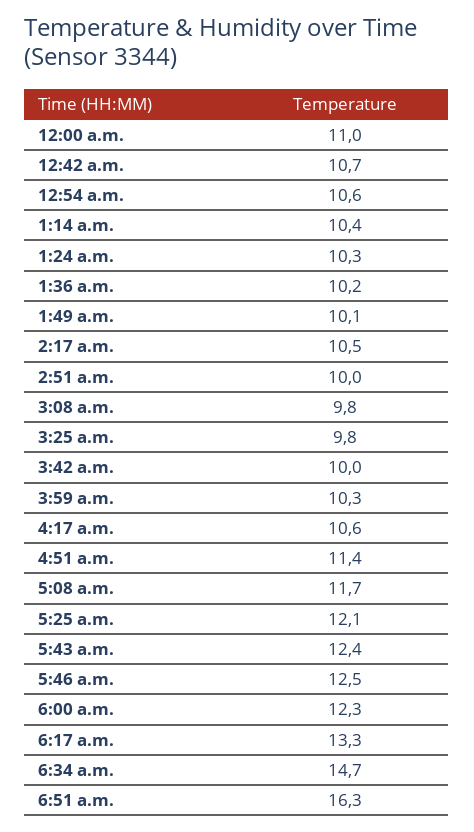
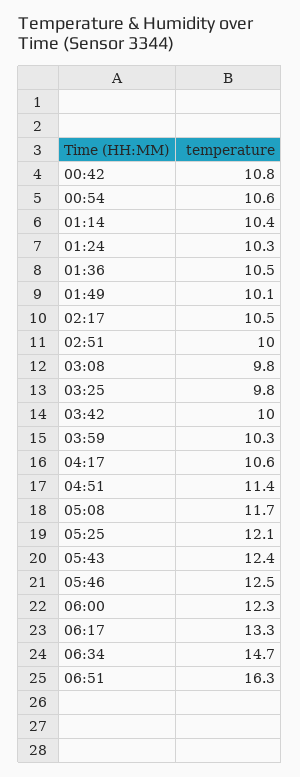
12:00 a.m.: 11 -> none
12:42 a.m.: 10.7 -> 10.8
1:36 a.m.: 10.2 -> 10.5

